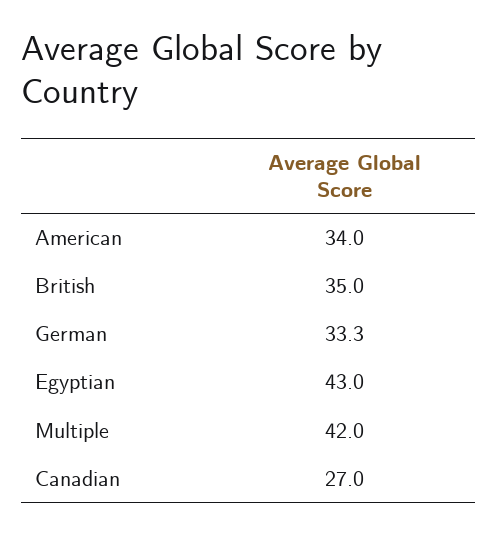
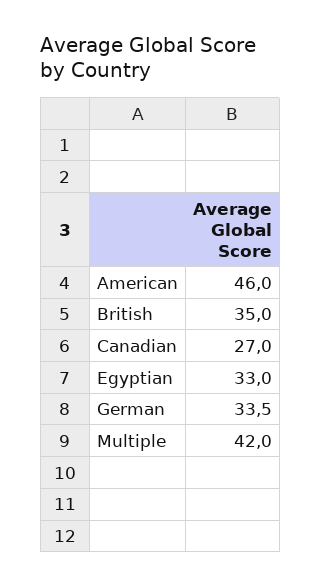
American: 34 -> 46
German: 33.3 -> 33.5
Egyptian: 43 -> 33

